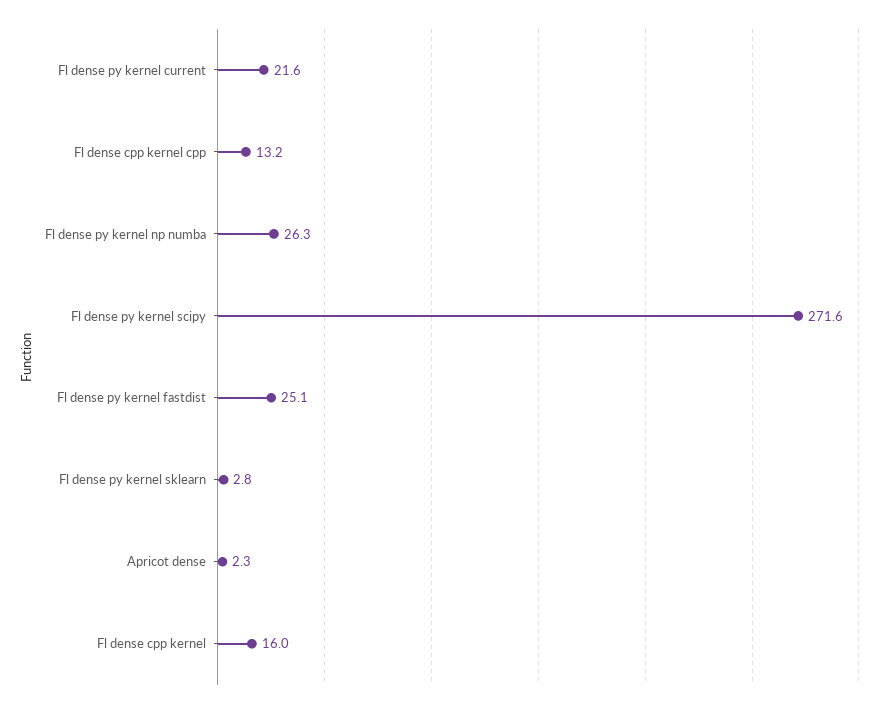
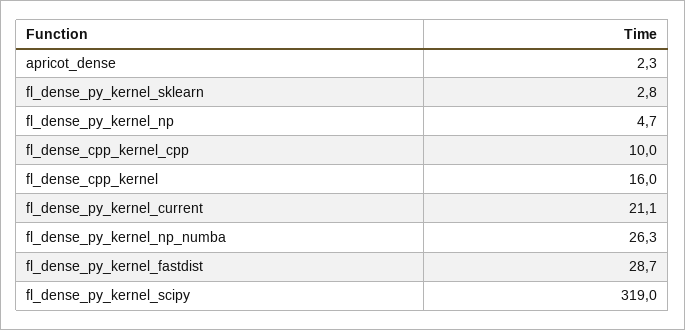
Fl dense py kernel current: 21.6 -> 21.1
Fl dense cpp kernel cpp: 13.2 -> 10
Fl dense py kernel scipy: 271.6 -> 319
Fl dense py kernel fastdist: 25.1 -> 28.7
fl_dense_py_kernel_np: none -> 4.7

